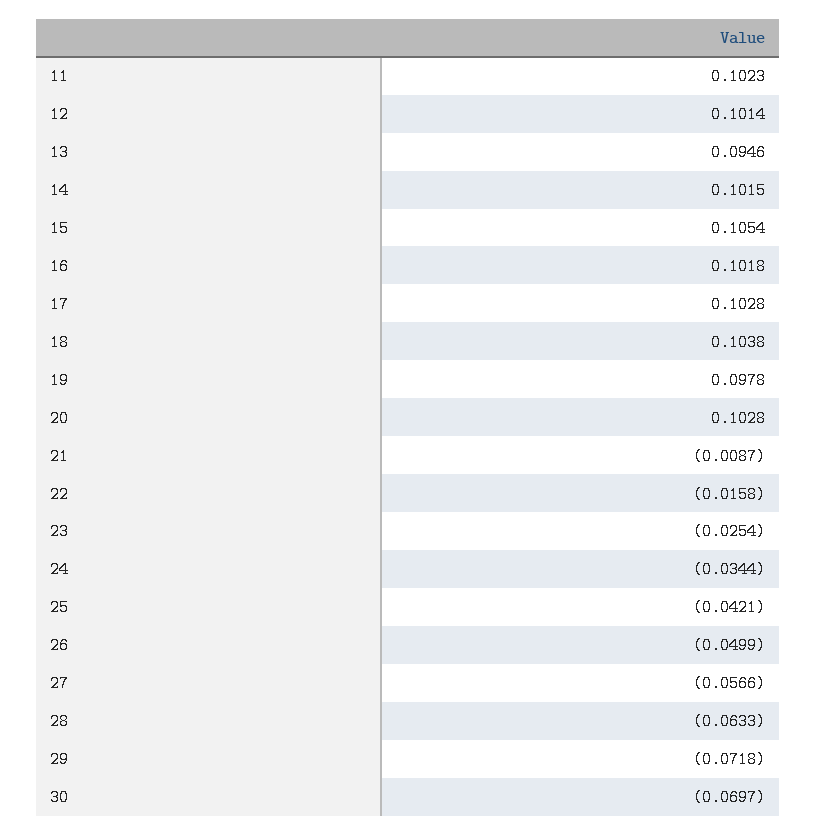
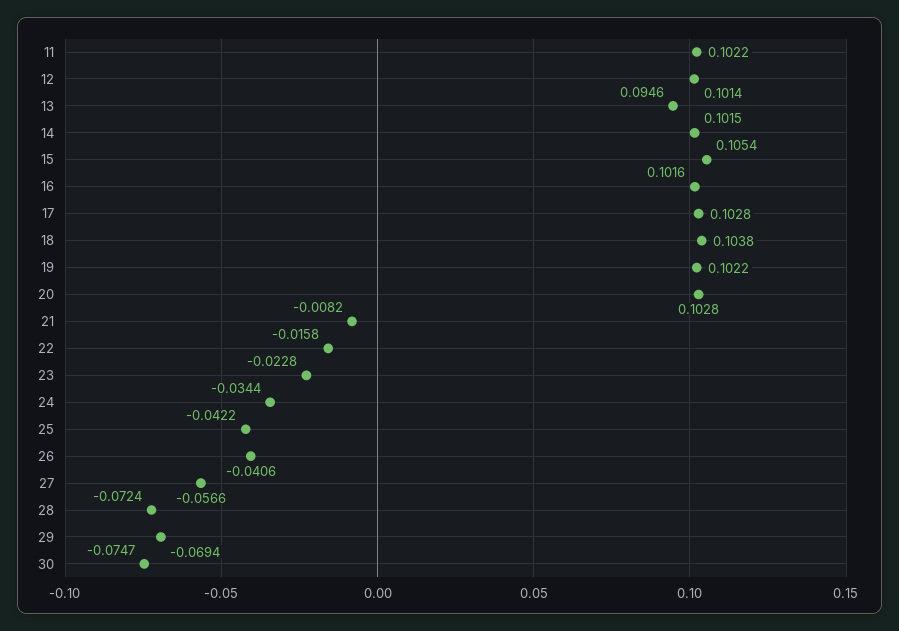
11: 0.1023 -> 0.1022
16: 0.1018 -> 0.1016
19: 0.0978 -> 0.1022
21: -0.0087 -> -0.0082
23: -0.0254 -> -0.0228
25: -0.0421 -> -0.0422
26: -0.0499 -> -0.0406
28: -0.0633 -> -0.0724
29: -0.0718 -> -0.0694
30: -0.0697 -> -0.0747

